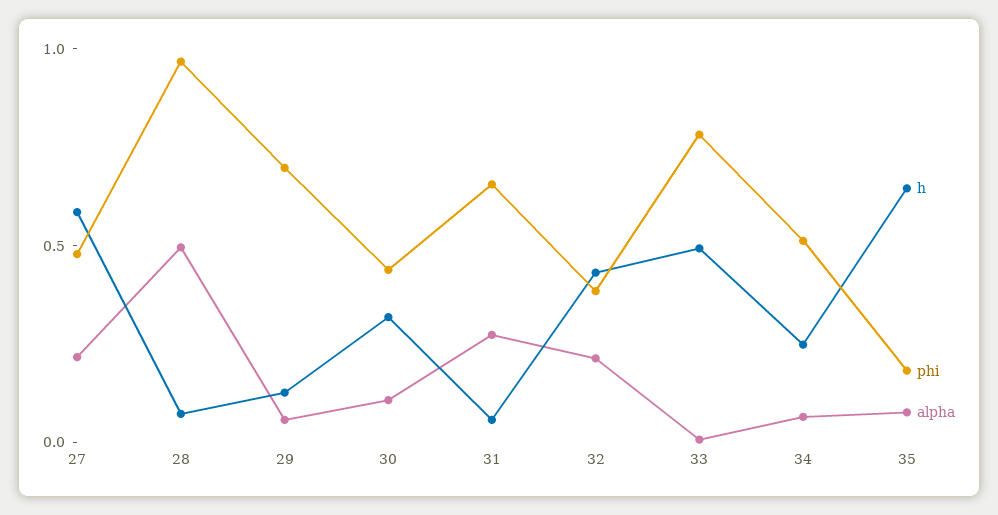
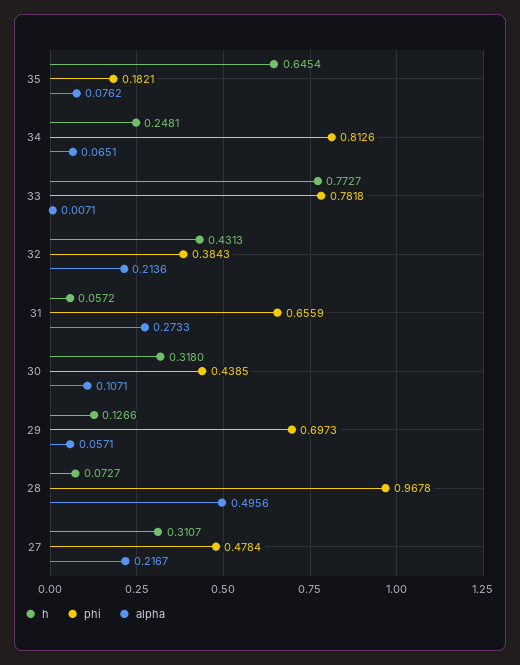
h, 27: 0.6 -> 0.3107
h, 33: 0.5 -> 0.7727
phi, 34: 0.5 -> 0.8126

